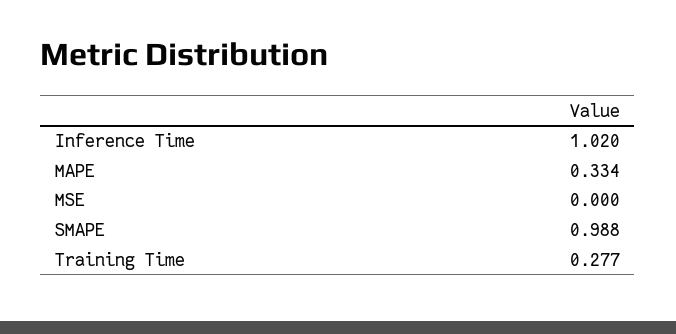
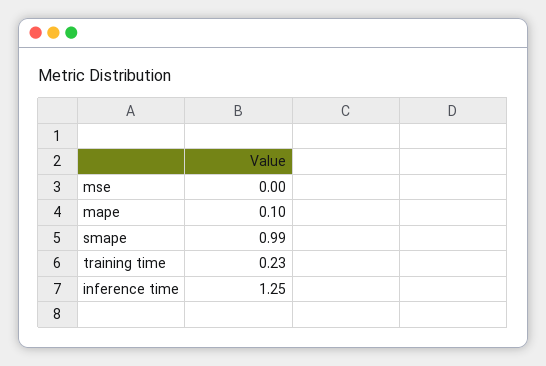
Inference Time: 1.02 -> 1.25
MAPE: 0.334 -> 0.1
Training Time: 0.277 -> 0.23

